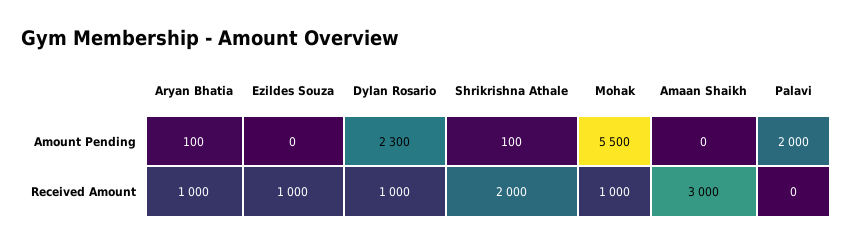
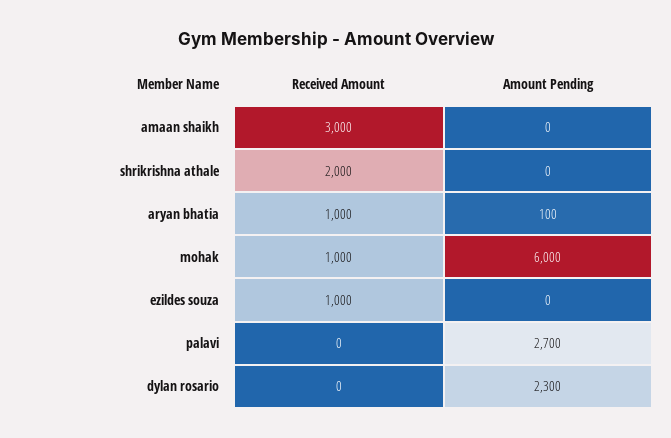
Shrikrishna Athale, Amount Pending: 100 -> 0
Mohak, Amount Pending: 5500 -> 6000
Palavi, Amount Pending: 2000 -> 2700
Dylan Rosario, Received Amount: 1000 -> 0

